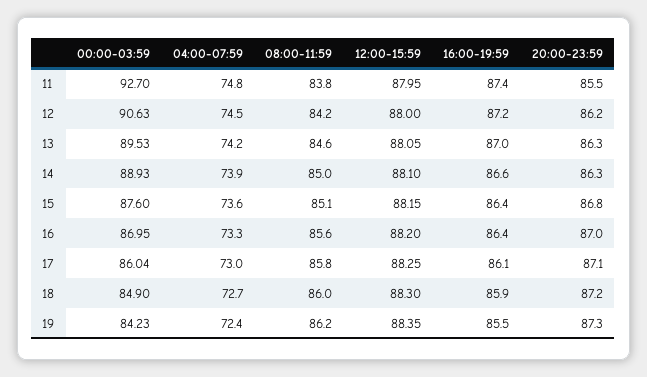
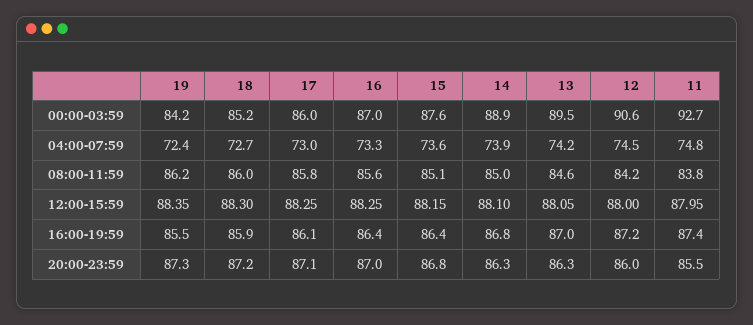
20:00-23:59, 12: 86.2 -> 86
16:00-19:59, 14: 86.6 -> 86.8
12:00-15:59, 16: 88.2 -> 88.25
00:00-03:59, 18: 84.9 -> 85.2

